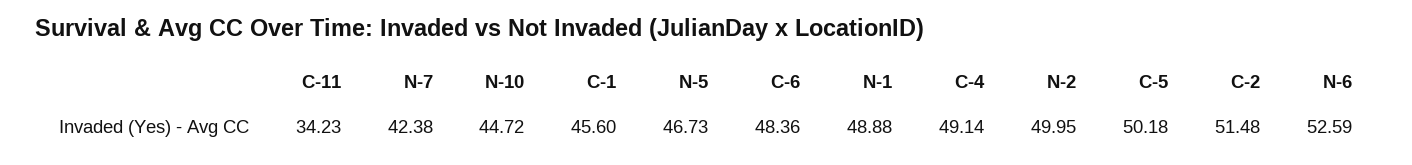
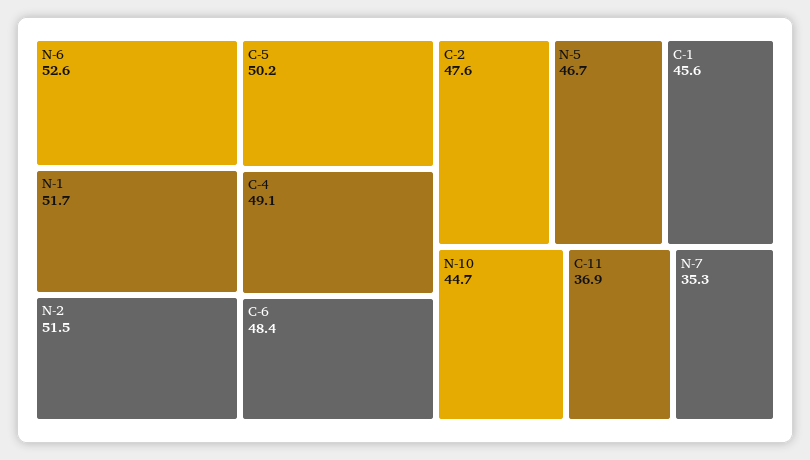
C-11: 34.23 -> 36.9
N-7: 42.38 -> 35.3
N-1: 48.88 -> 51.7
N-2: 49.95 -> 51.5
C-2: 51.48 -> 47.6

